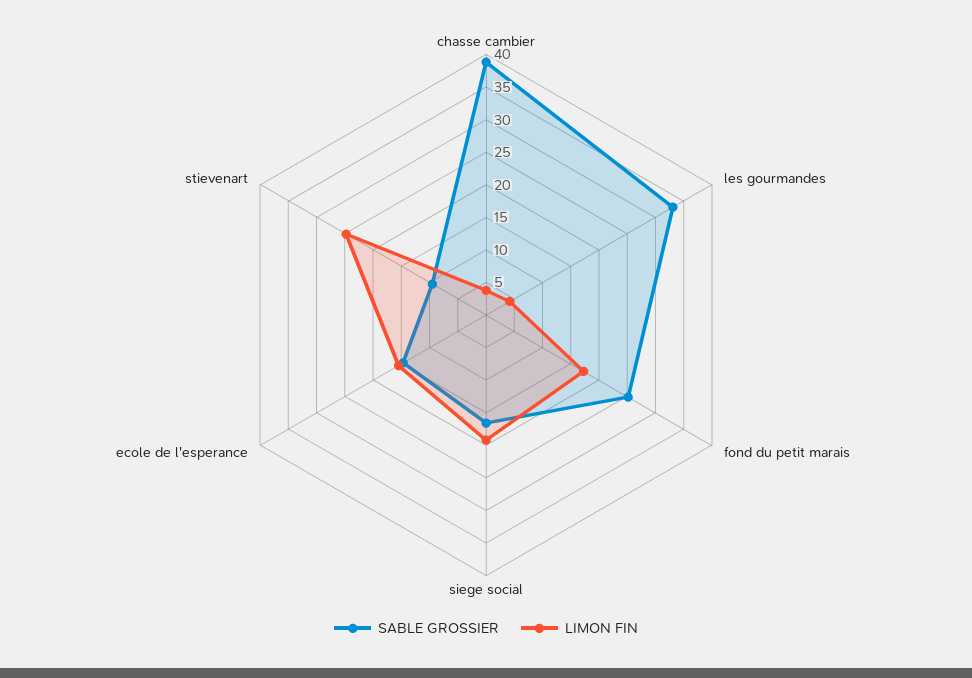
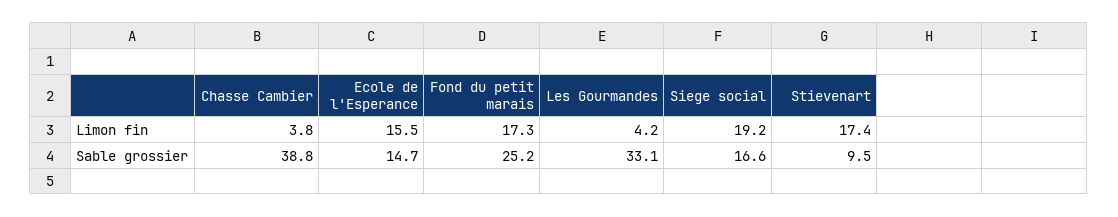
LIMON FIN, stievenart: 25 -> 17.4

